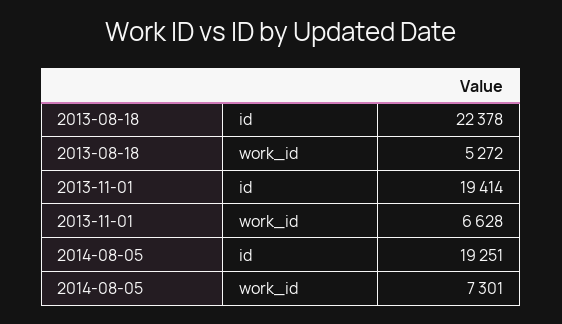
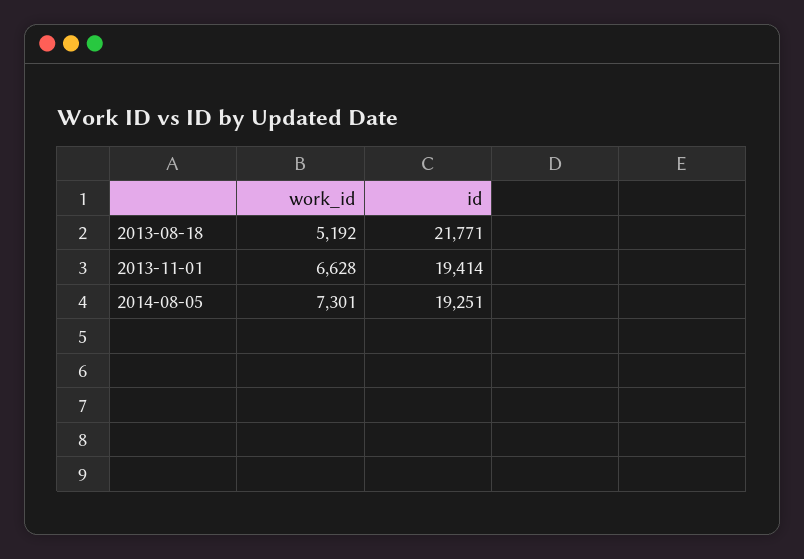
2013-08-18, id: 22378 -> 21771
2013-08-18, work_id: 5272 -> 5192

